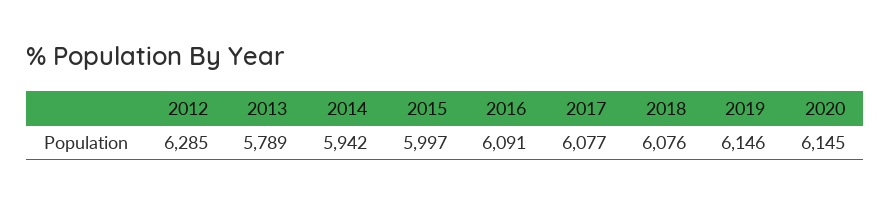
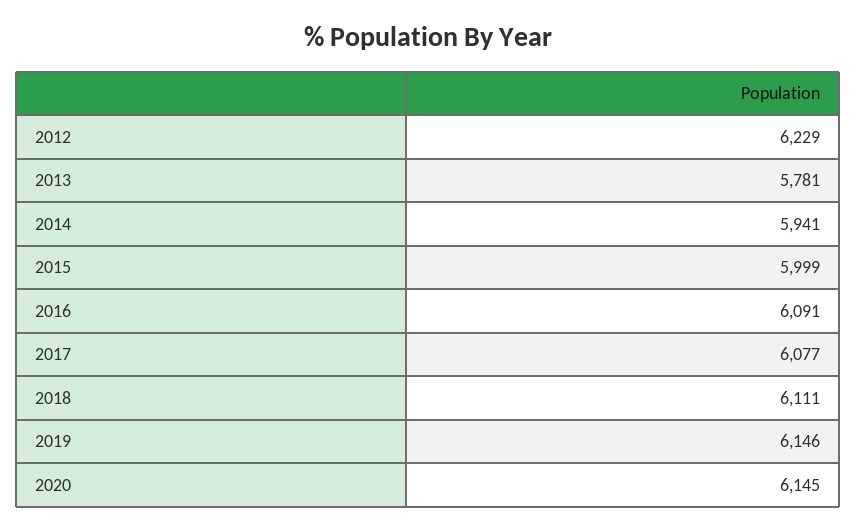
2012: 6285 -> 6229
2013: 5789 -> 5781
2014: 5942 -> 5941
2015: 5997 -> 5999
2018: 6076 -> 6111

